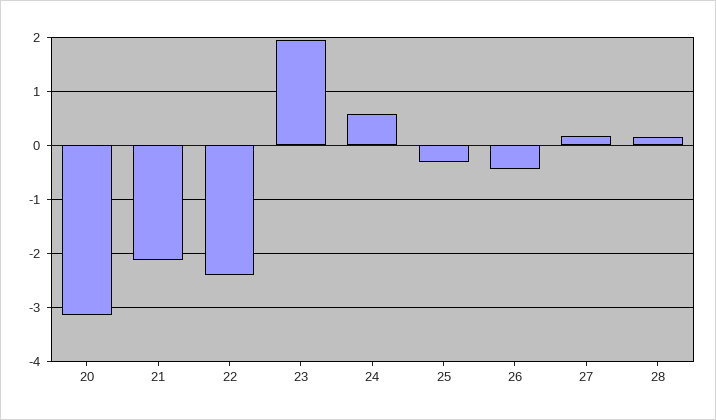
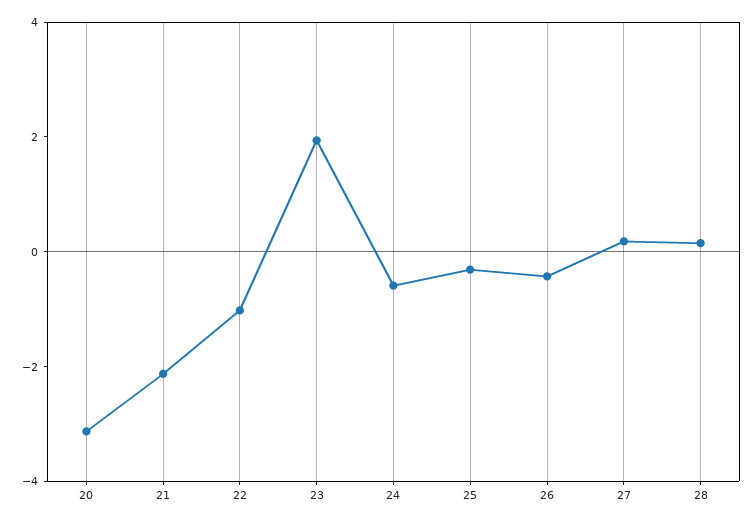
22: -2.4 -> -1
24: 0.6 -> -0.5

